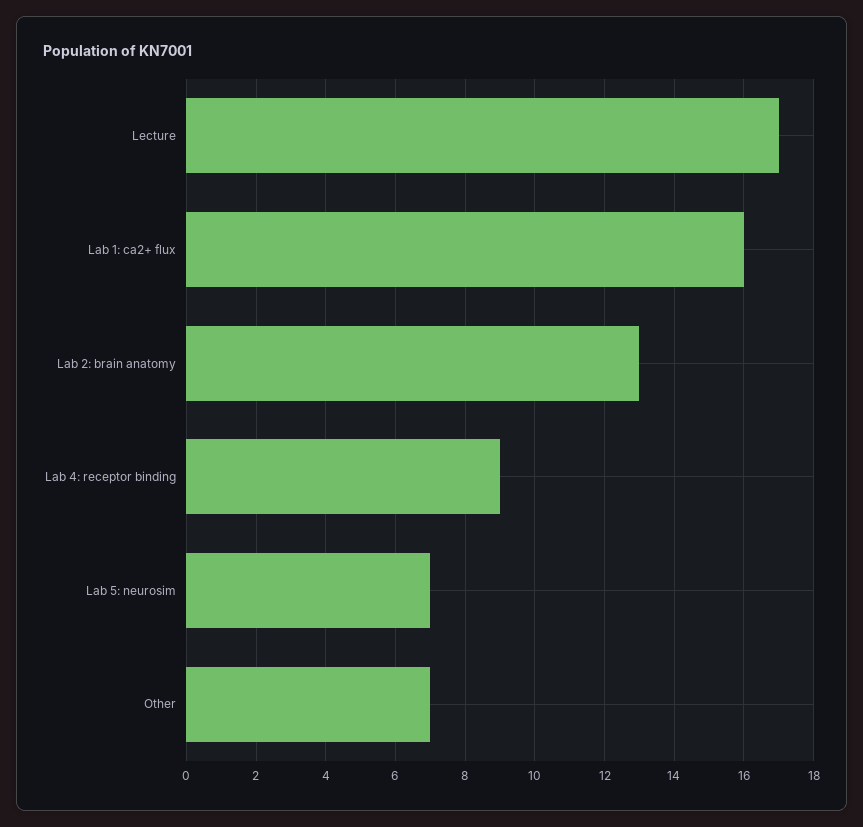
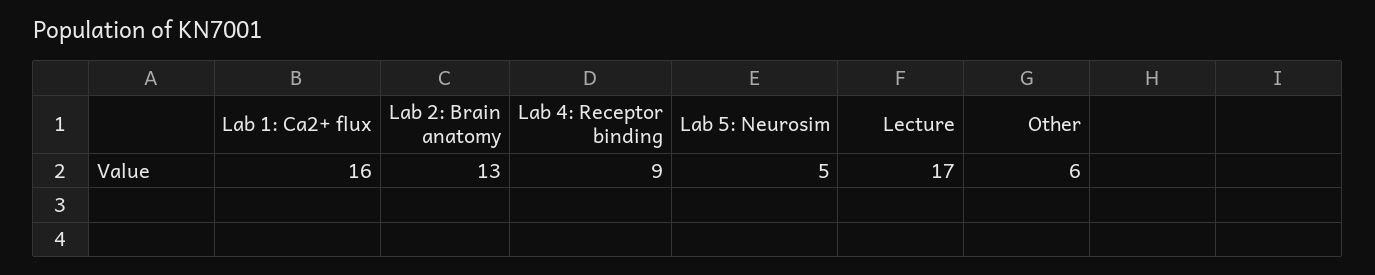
Lab 5: neurosim: 7 -> 5
Other: 7 -> 6

